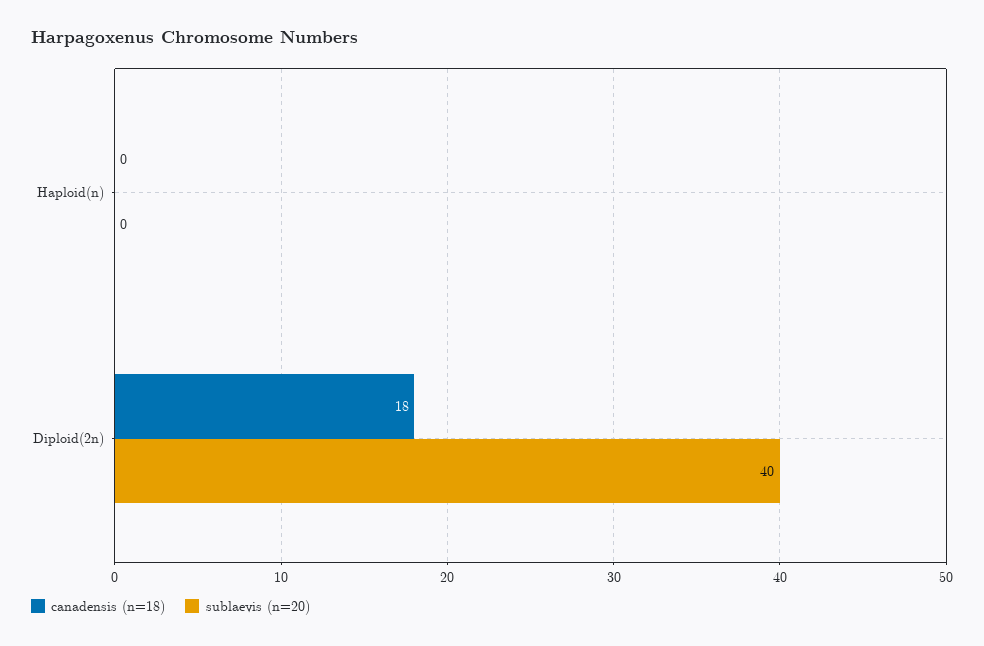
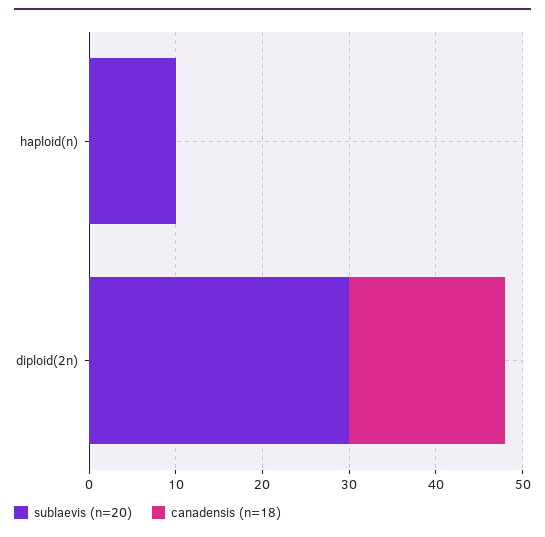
sublaevis (n=20), Haploid(n): 0 -> 10
sublaevis (n=20), Diploid(2n): 40 -> 30

